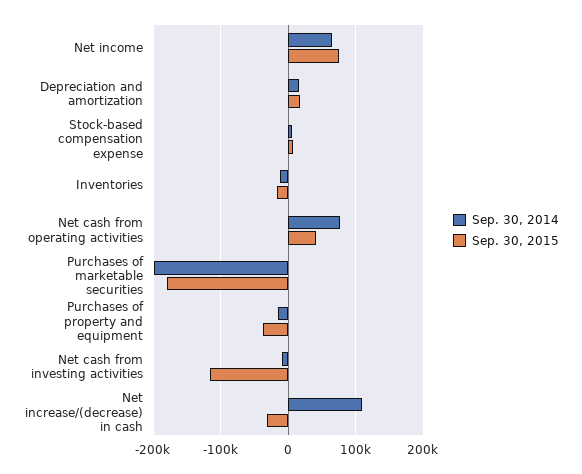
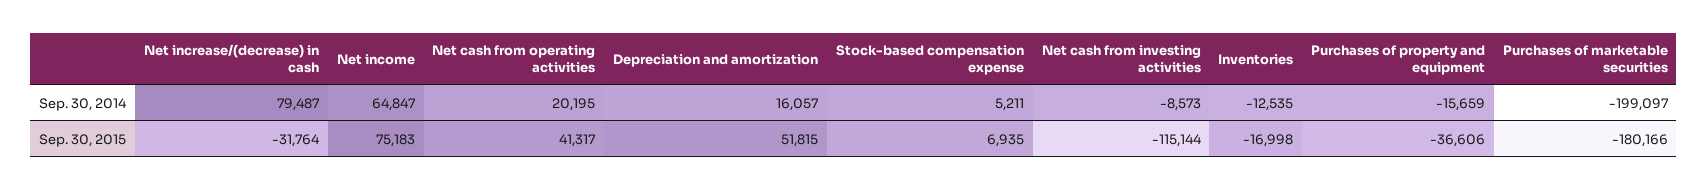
Sep. 30, 2015, Depreciation and amortization: 20000 -> 51815
Sep. 30, 2014, Net cash from operating activities: 80000 -> 20195
Sep. 30, 2014, Net increase/(decrease) in cash: 110000 -> 79487

